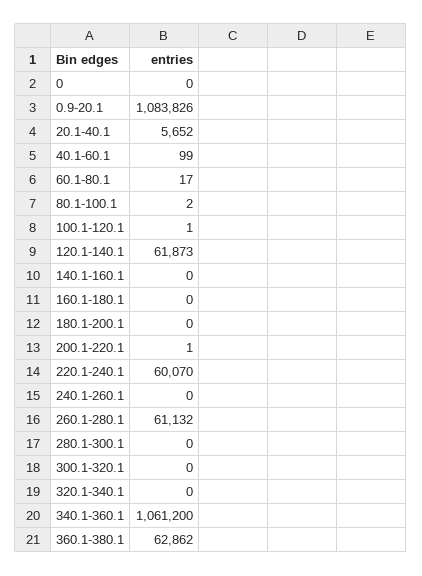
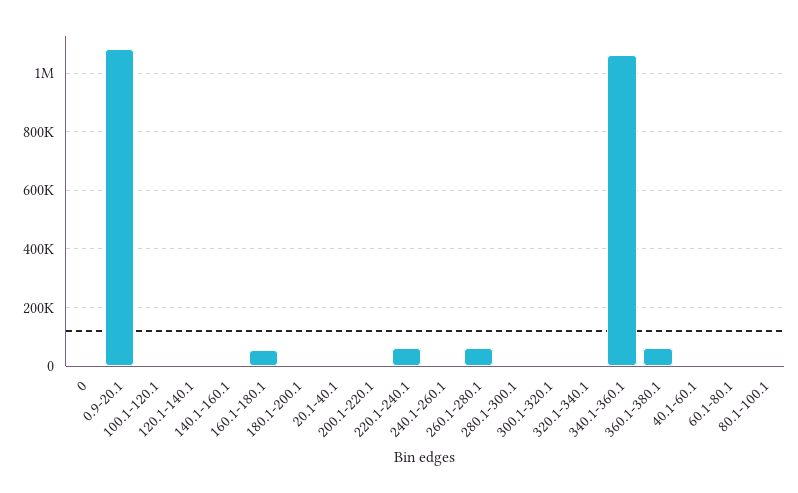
120.1-140.1: 61873 -> 0
160.1-180.1: 0 -> 50000

